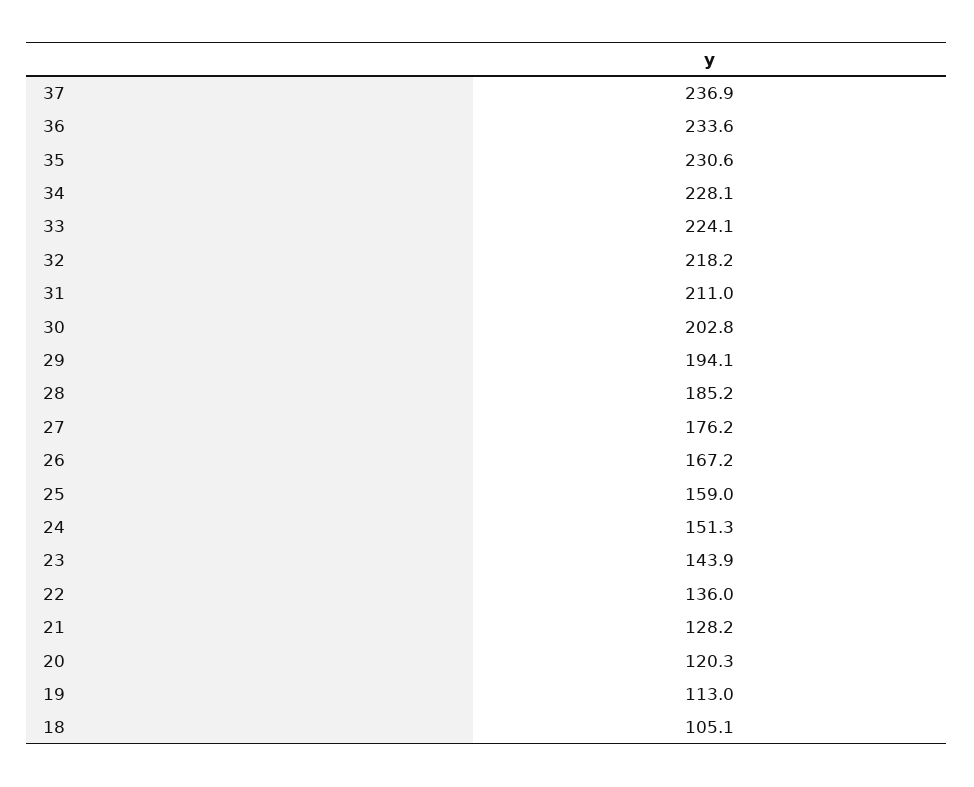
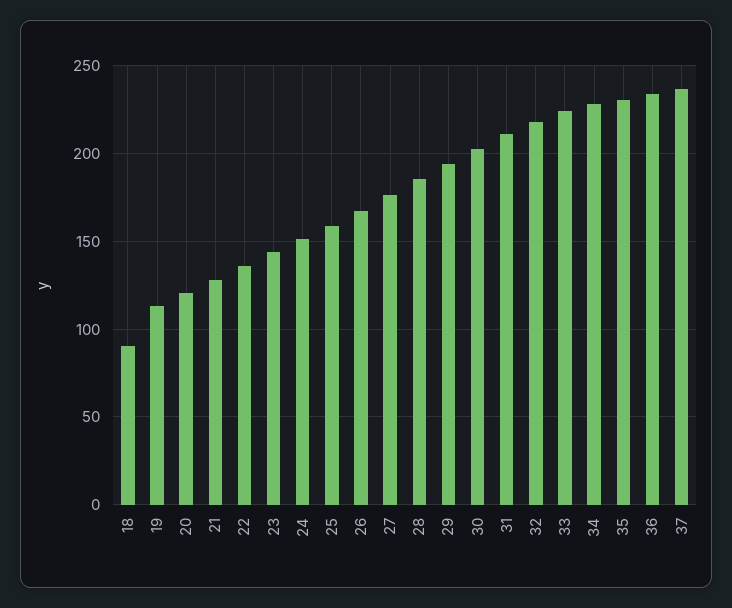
18: 105.1 -> 90

